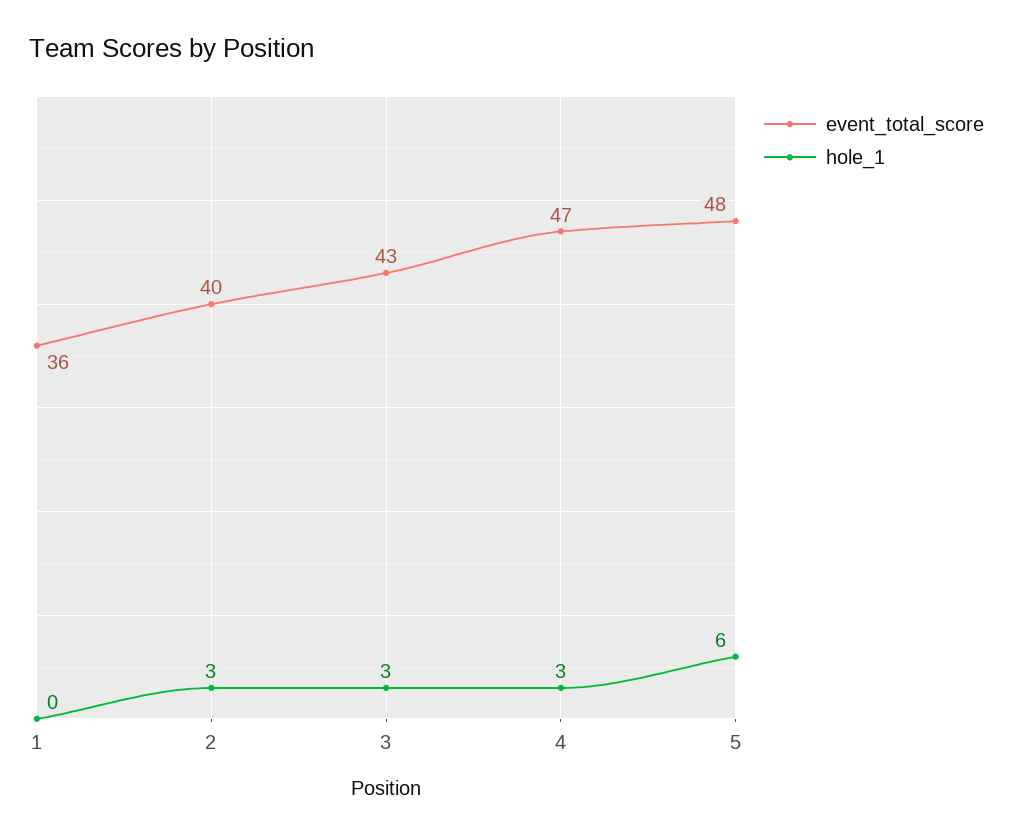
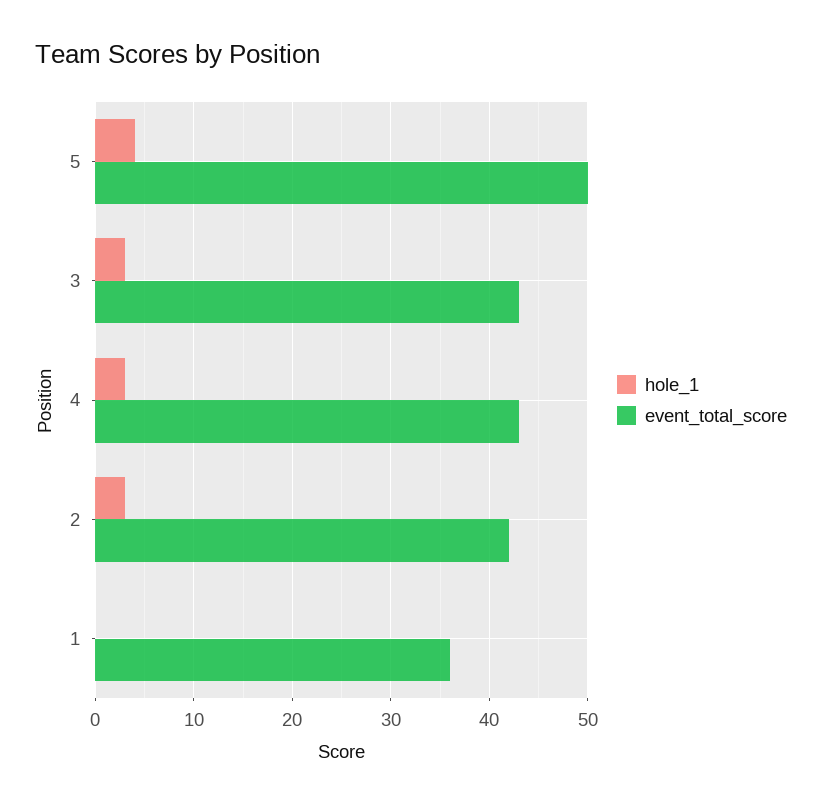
event_total_score, 2: 40 -> 42
event_total_score, 4: 47 -> 43
event_total_score, 5: 48 -> 50
hole_1, 5: 6 -> 4

